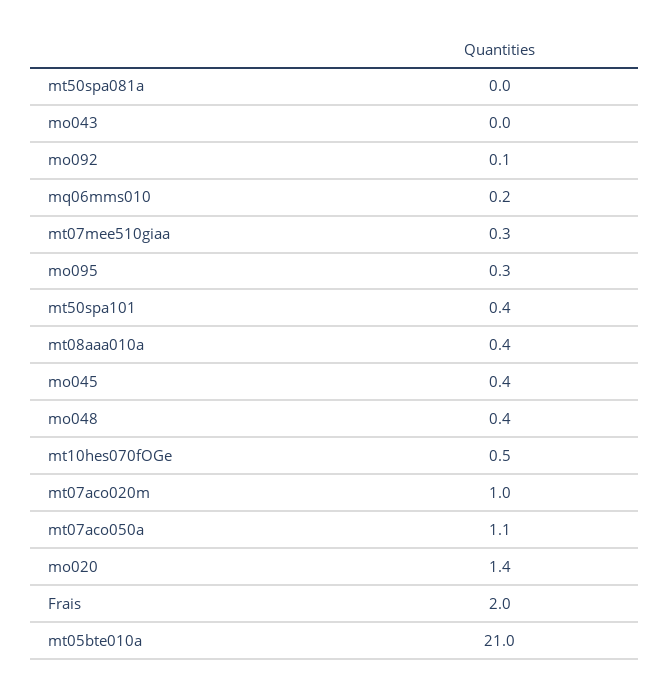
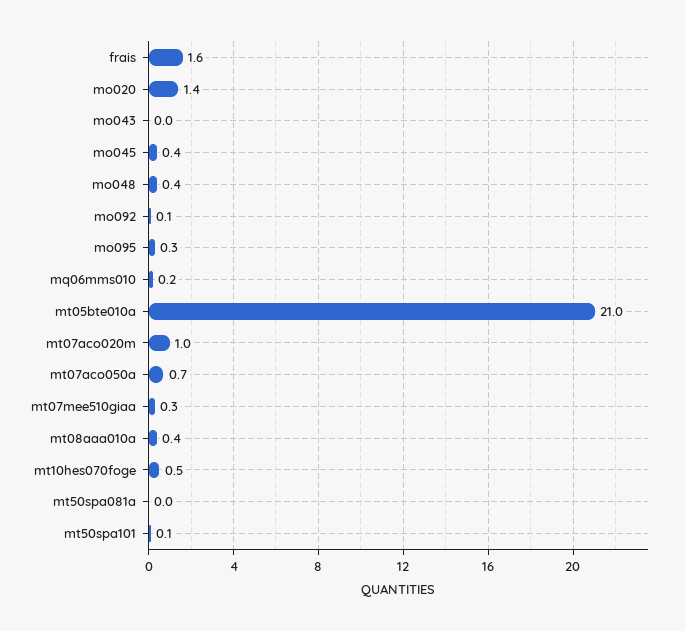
mt50spa101: 0.4 -> 0.1
mt07aco050a: 1.1 -> 0.7
Frais: 2 -> 1.6

